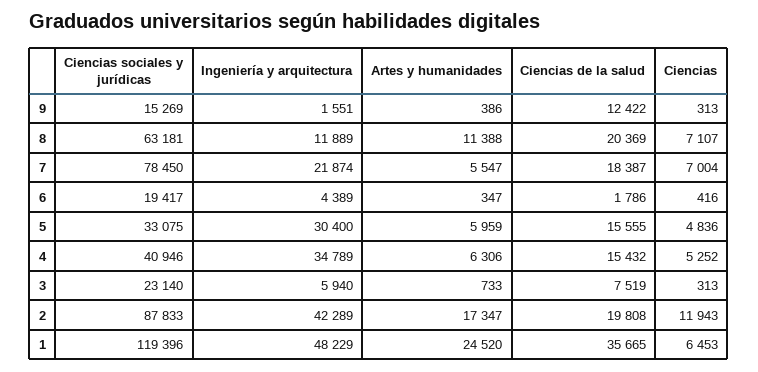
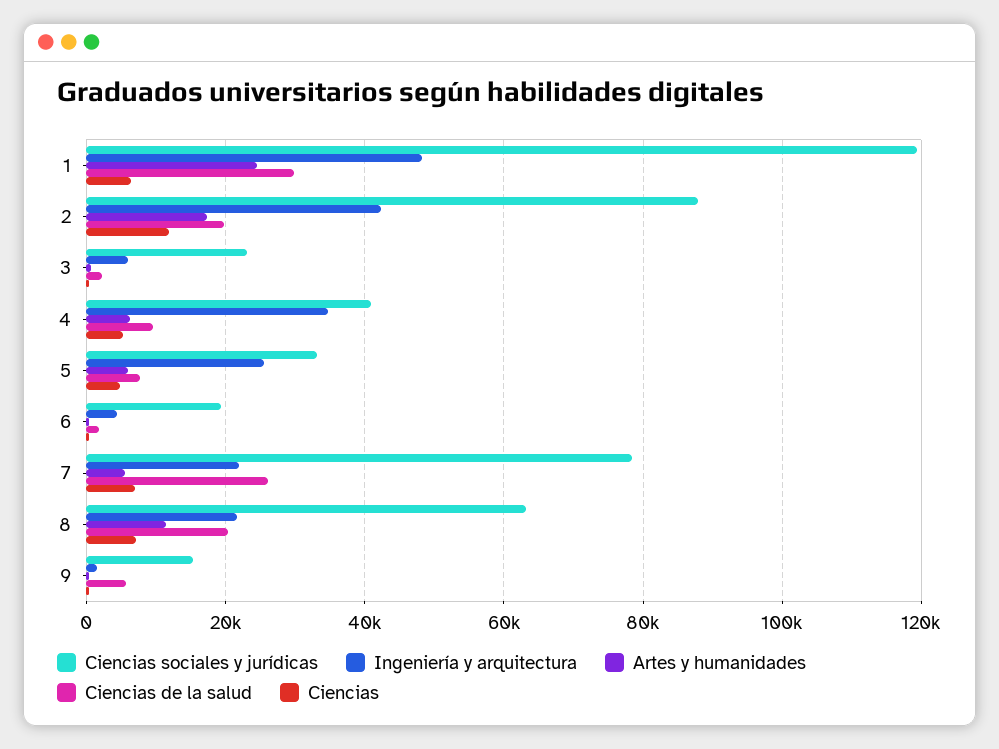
Ciencias de la salud, 9: 12422 -> 6000
Ingeniería y arquitectura, 8: 11889 -> 22000
Ciencias de la salud, 7: 18387 -> 26000
Ingeniería y arquitectura, 5: 30400 -> 26000
Ciencias de la salud, 5: 15555 -> 8000
Ciencias de la salud, 4: 15432 -> 10000
Ciencias de la salud, 3: 7519 -> 2000
Ciencias de la salud, 1: 35665 -> 30000

